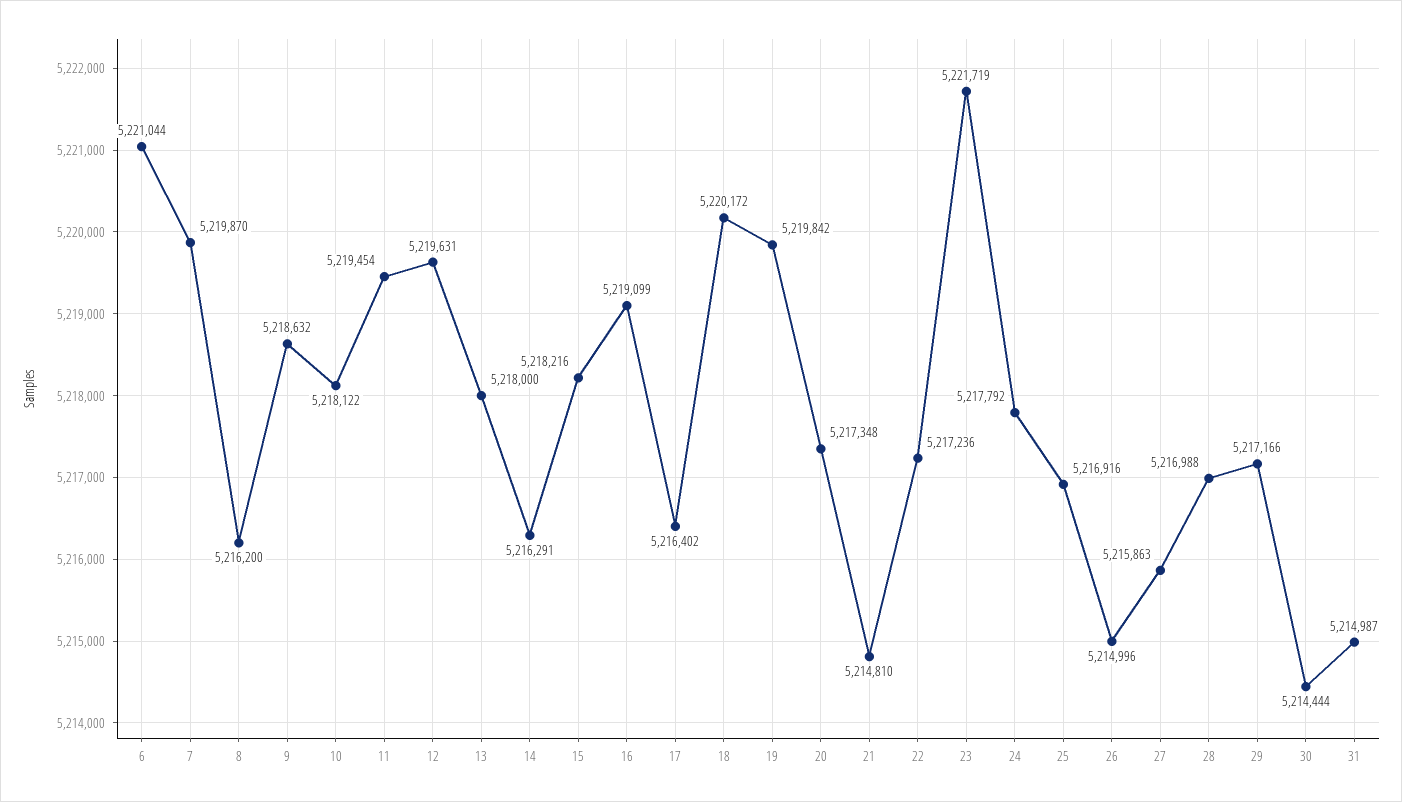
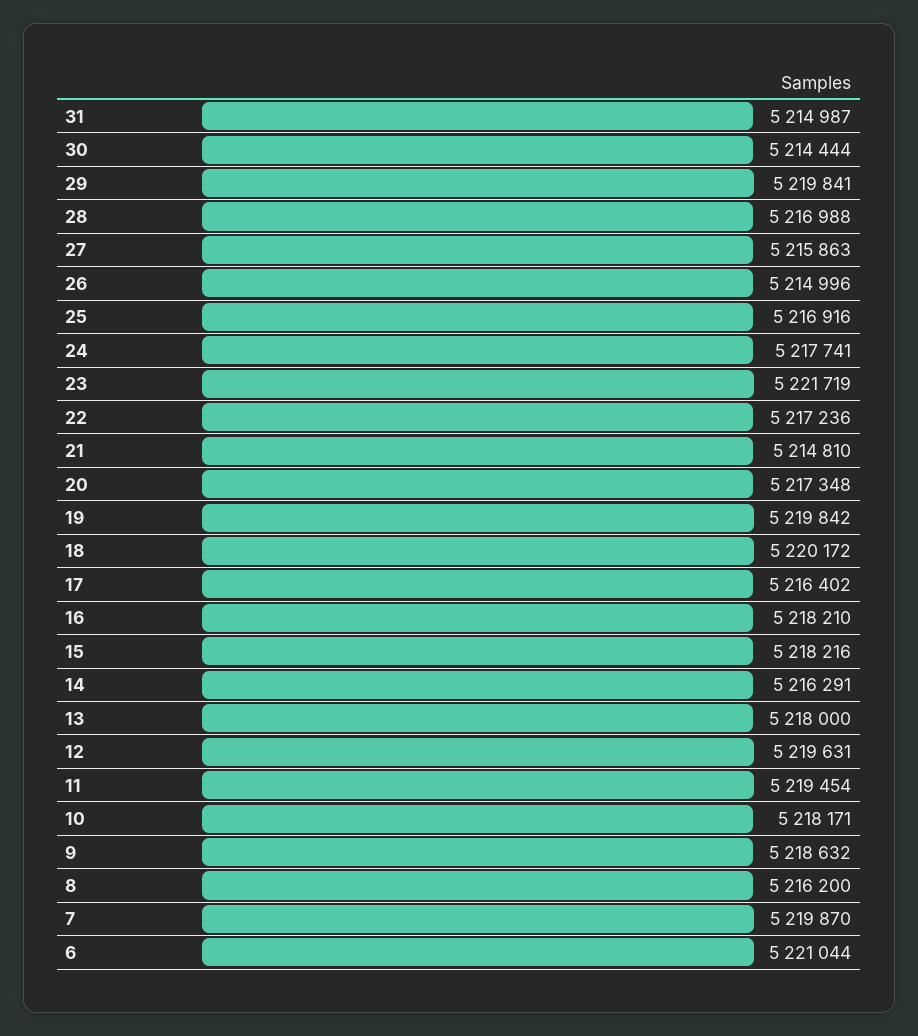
10: 5218122 -> 5218171
16: 5219099 -> 5218210
24: 5217792 -> 5217741
29: 5217166 -> 5219841

